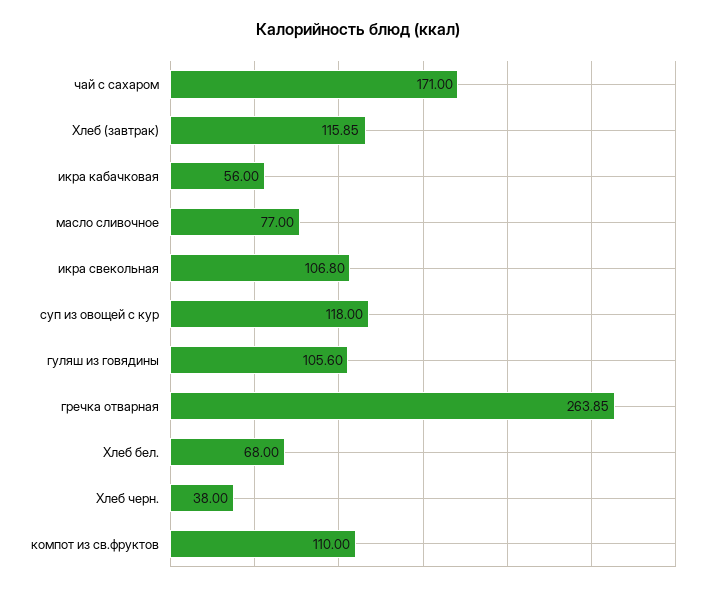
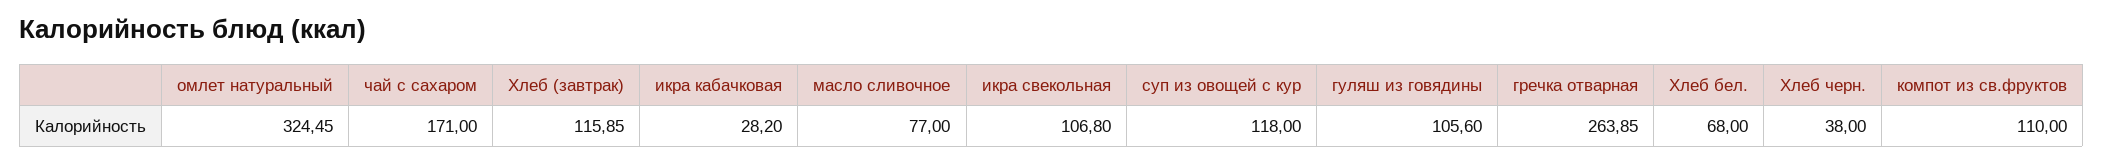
икра кабачковая: 56 -> 28.2
омлет натуральный: none -> 324.45

